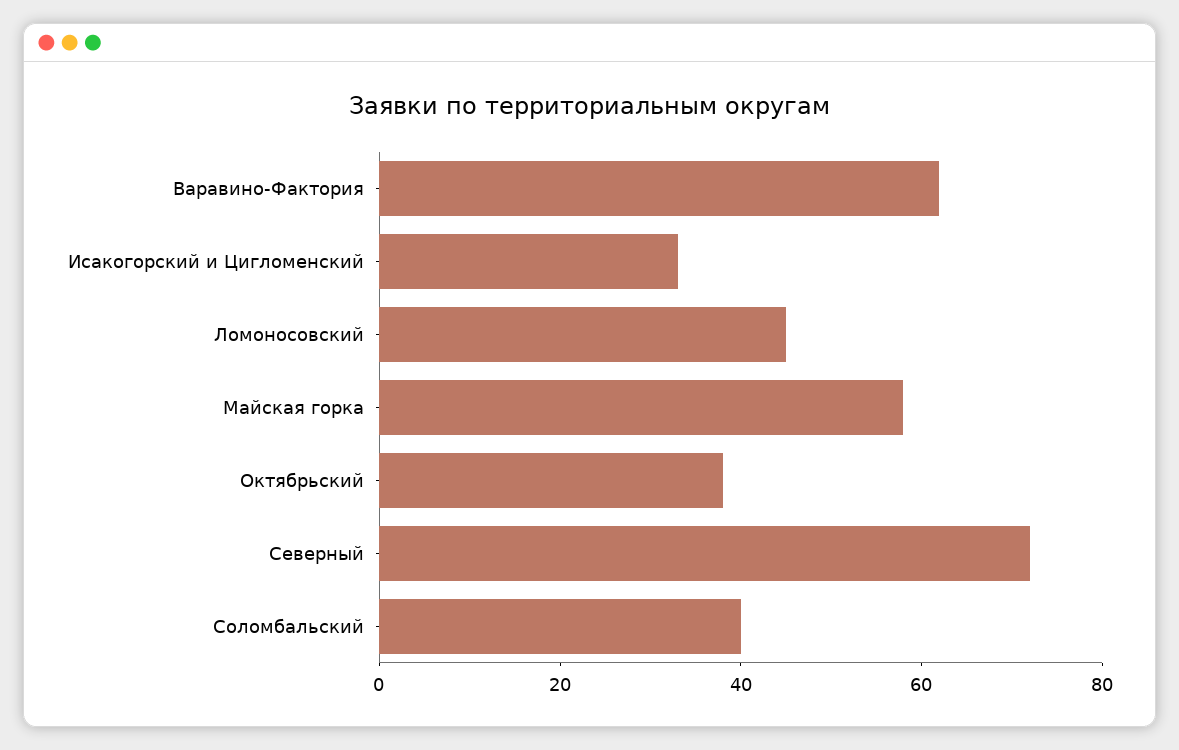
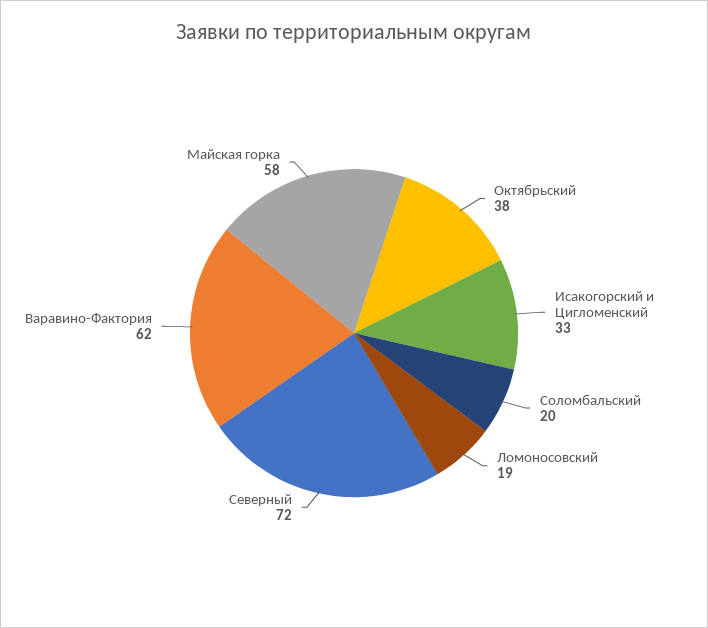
Ломоносовский: 45 -> 19
Соломбальский: 40 -> 20

